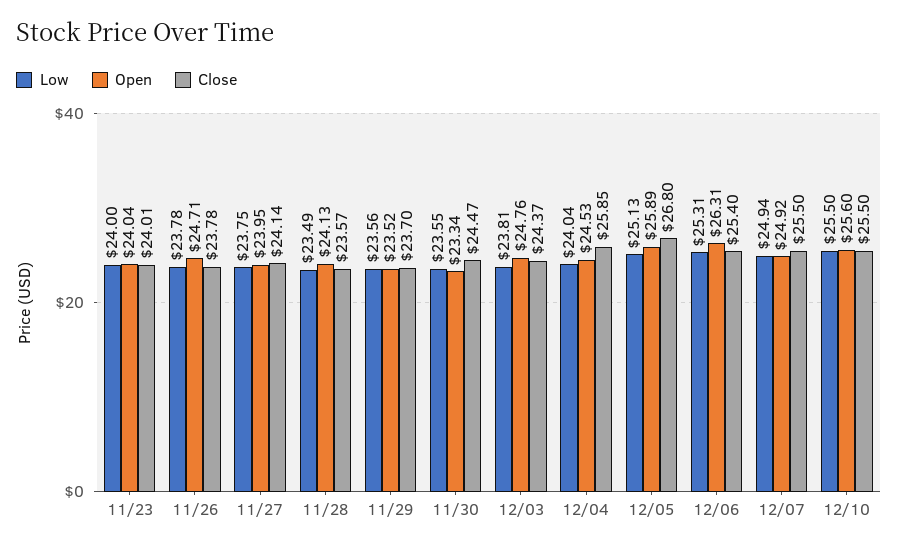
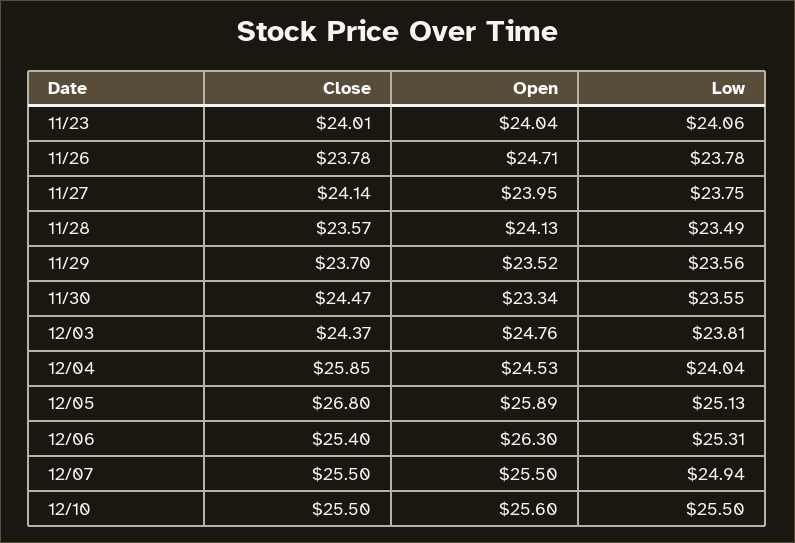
Low, 11/23: 24 -> 24.06
Open, 12/06: 26.31 -> 26.3
Open, 12/07: 24.92 -> 25.5

